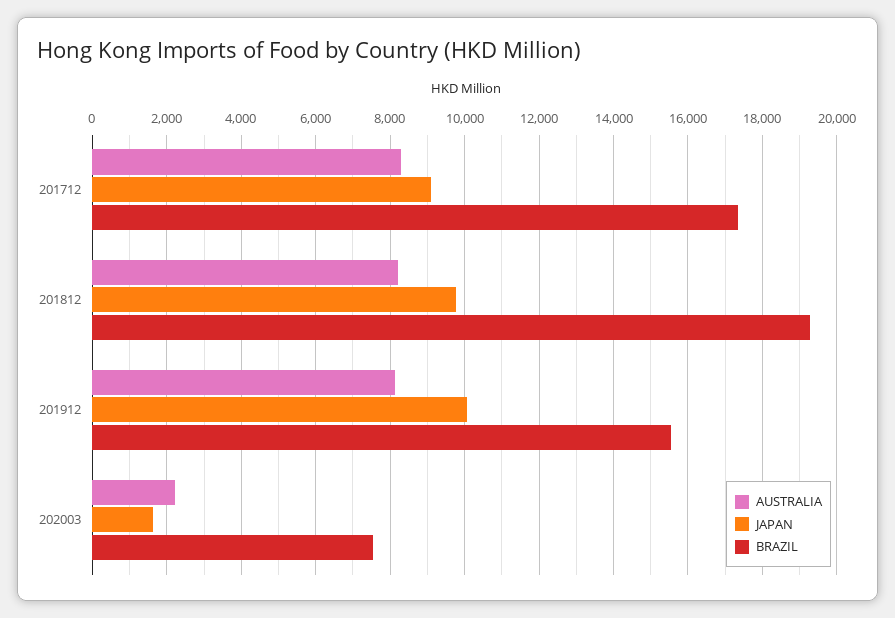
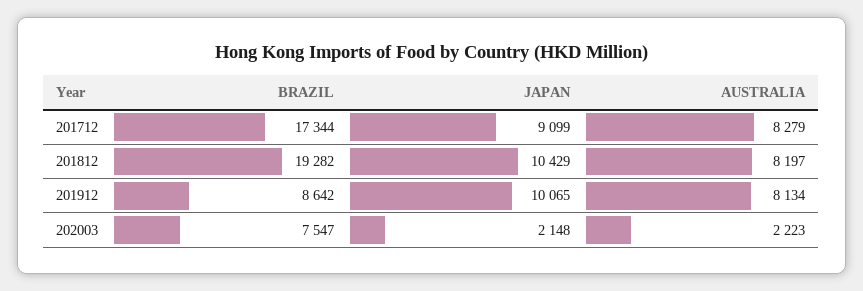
JAPAN, 201812: 9800 -> 10429
BRAZIL, 201912: 15600 -> 8642
JAPAN, 202003: 1600 -> 2148

